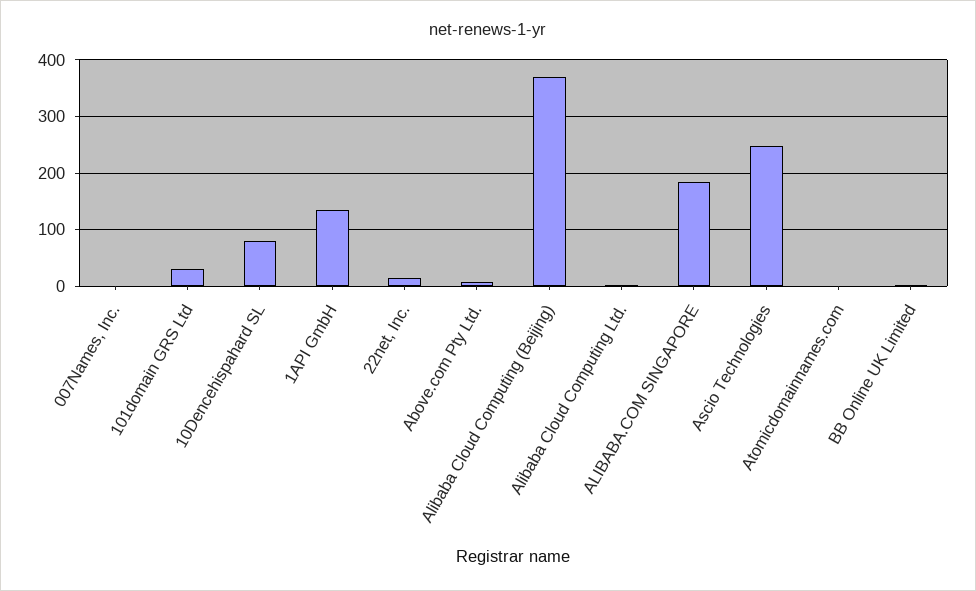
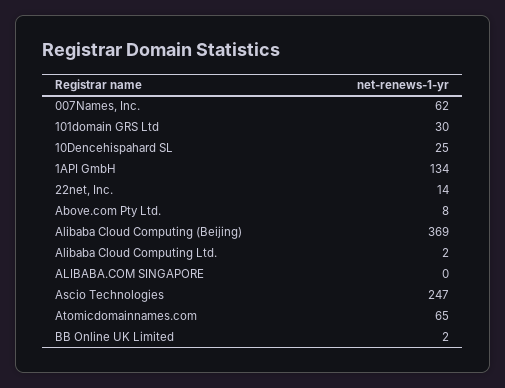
007Names, Inc.: 0 -> 62
10Dencehispahard SL: 80 -> 25
ALIBABA.COM SINGAPORE: 180 -> 0
Atomicdomainnames.com: 0 -> 65

